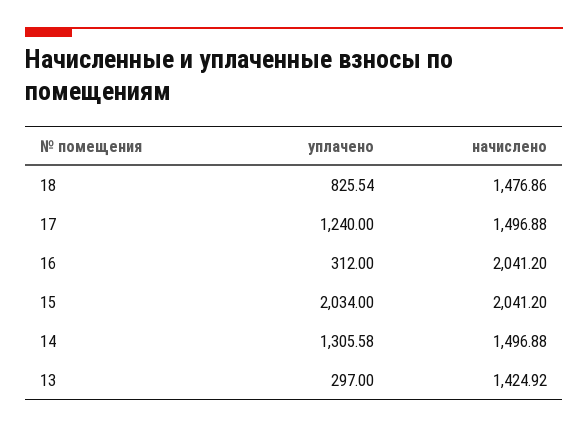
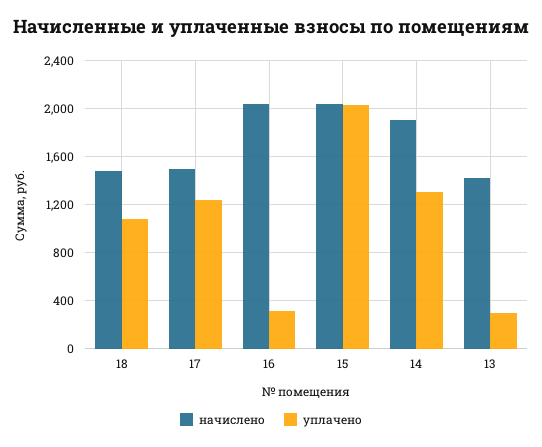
уплачено, 18: 825.54 -> 1100
начислено, 14: 1496.88 -> 1900

